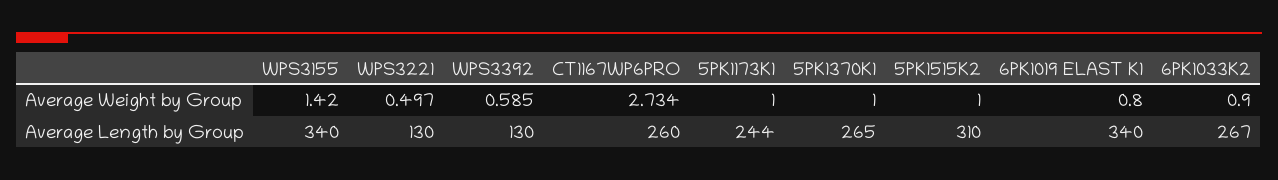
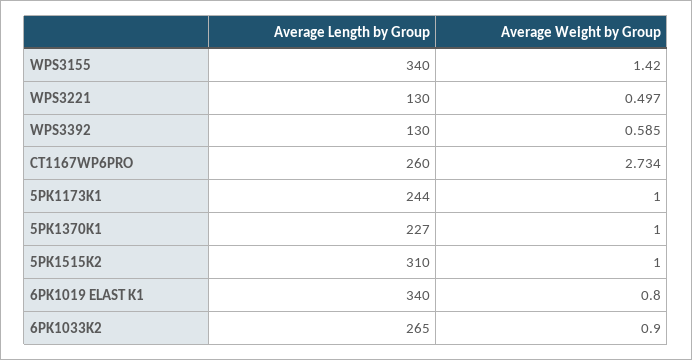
5PK1370K1, Average Length by Group: 265 -> 227
6PK1033K2, Average Length by Group: 267 -> 265

